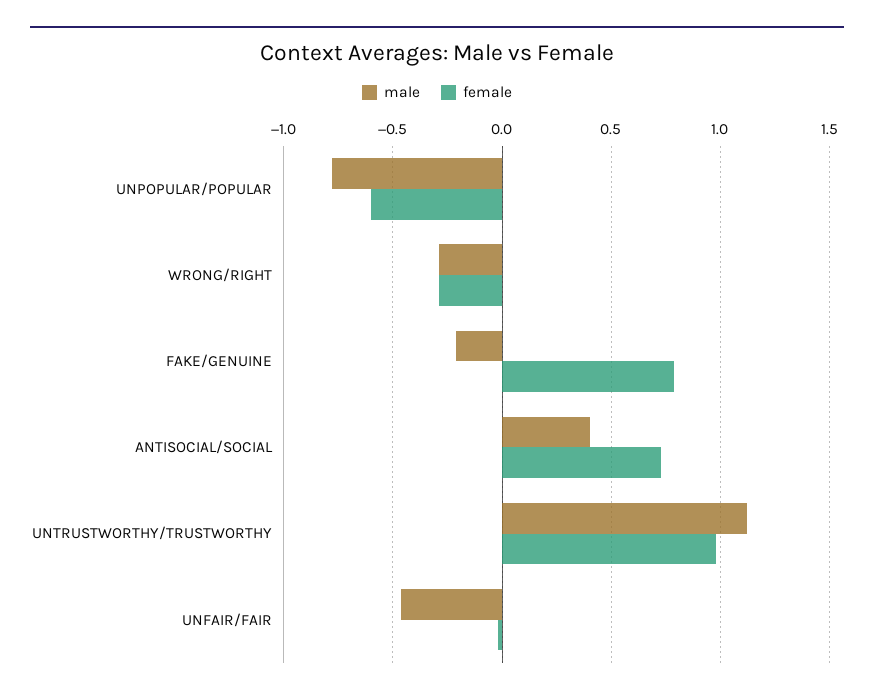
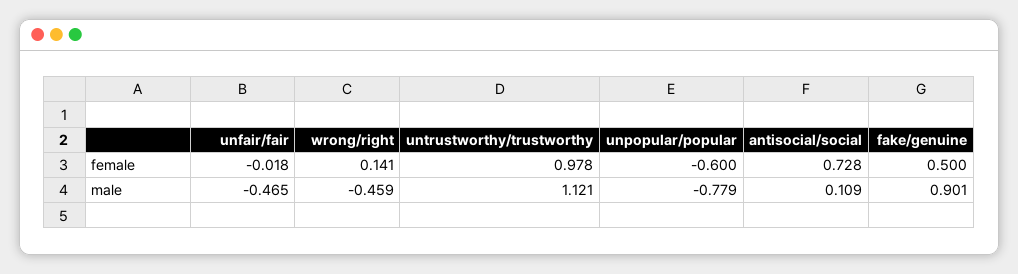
male, WRONG/RIGHT: -0.3 -> -0.459
female, WRONG/RIGHT: -0.3 -> 0.141
male, FAKE/GENUINE: -0.2 -> 0.901
female, FAKE/GENUINE: 0.8 -> 0.5
male, ANTISOCIAL/SOCIAL: 0.4 -> 0.109

